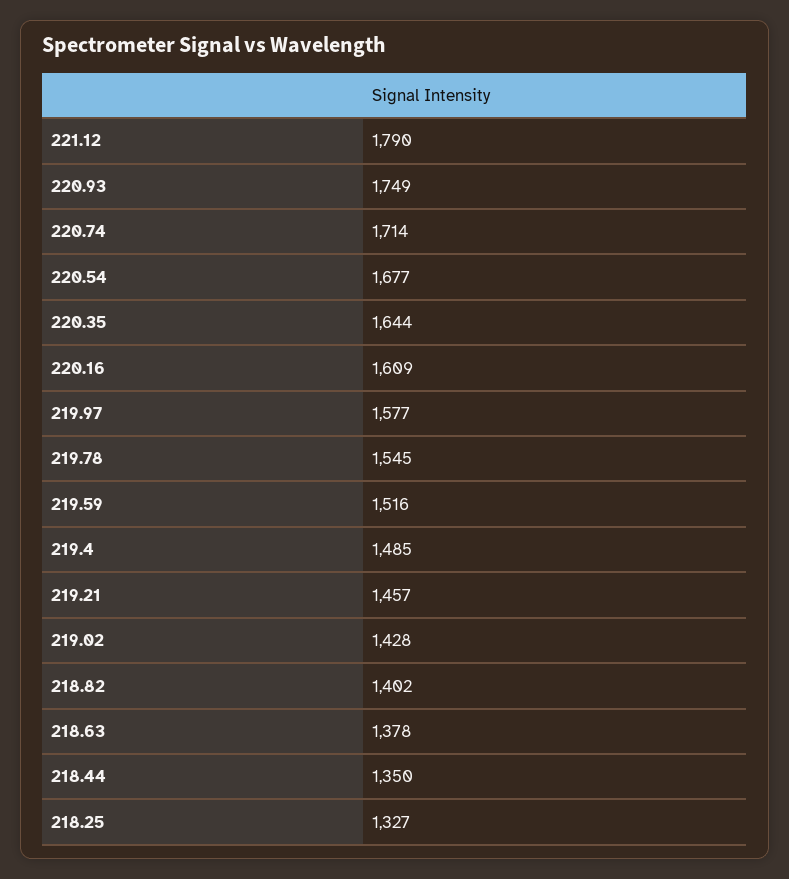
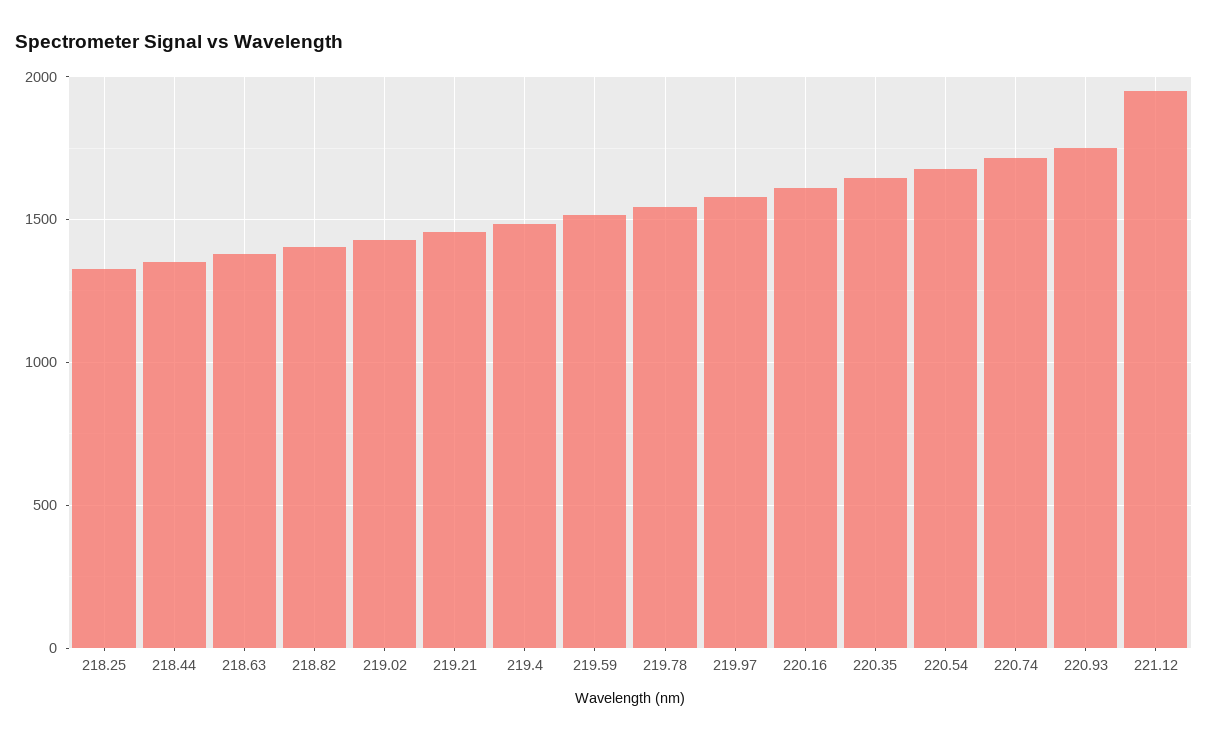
221.12: 1790 -> 1950

